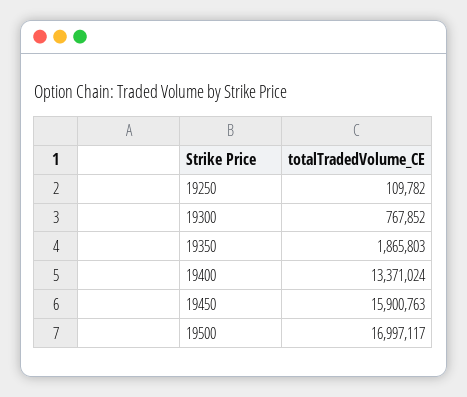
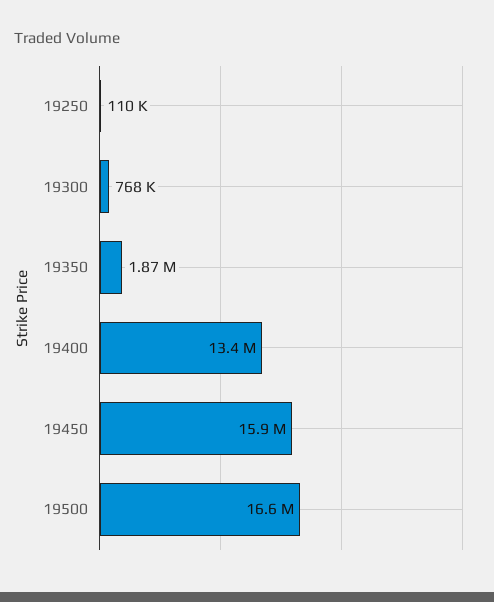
19500: 16997117 -> 16600000

